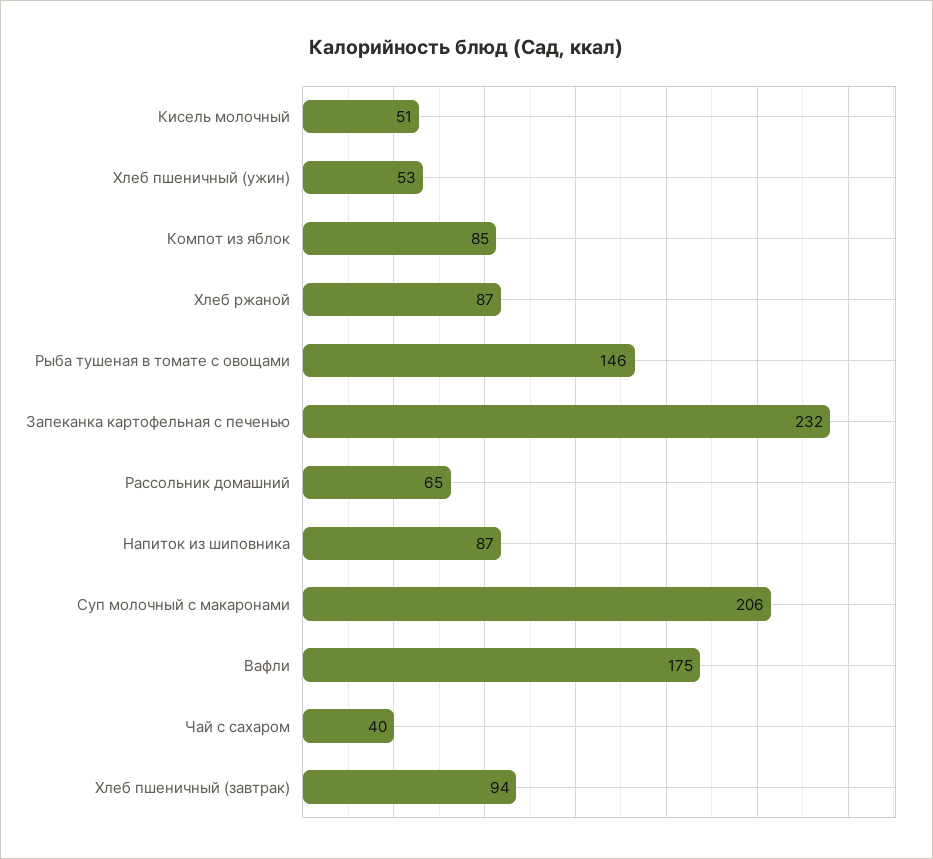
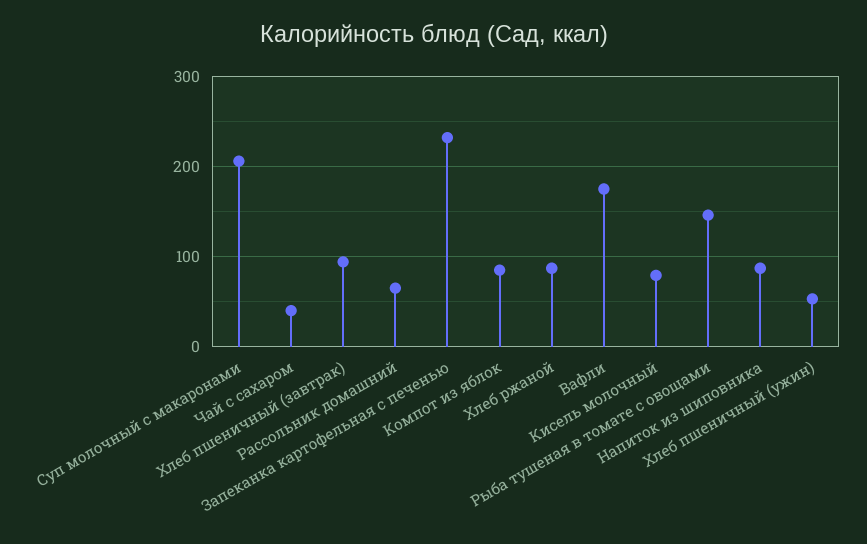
Кисель молочный: 51 -> 80

